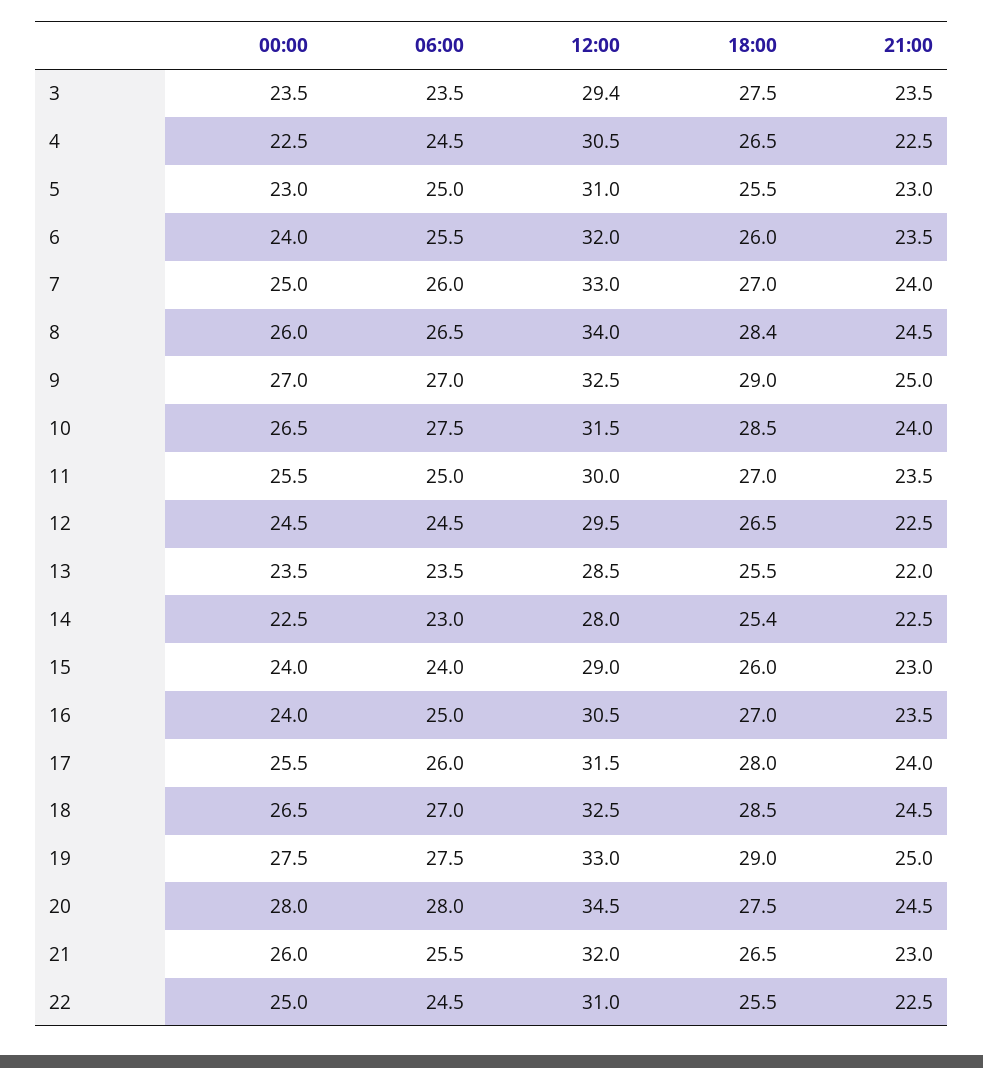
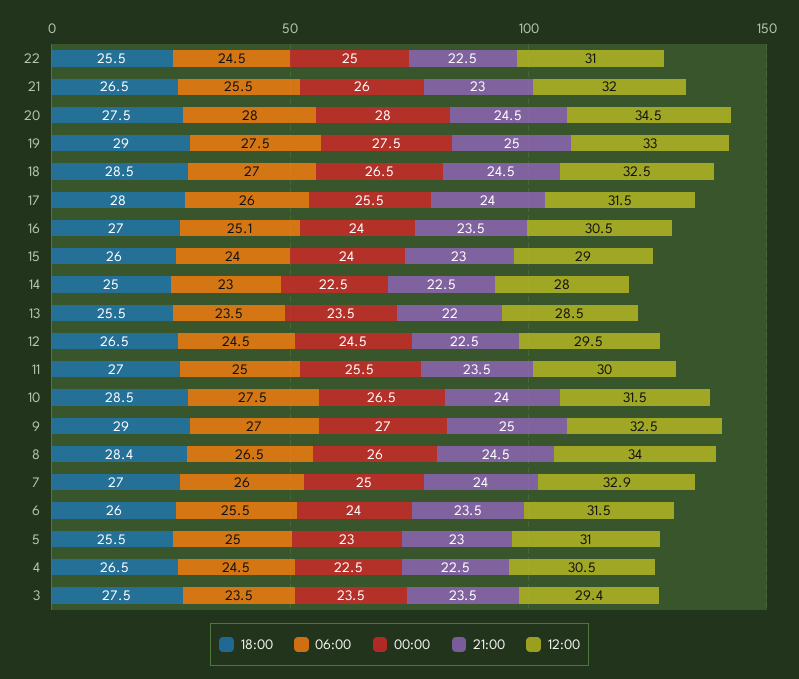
12:00, 6: 32 -> 31.5
12:00, 7: 33 -> 32.9
18:00, 14: 25.4 -> 25
06:00, 16: 25 -> 25.1

